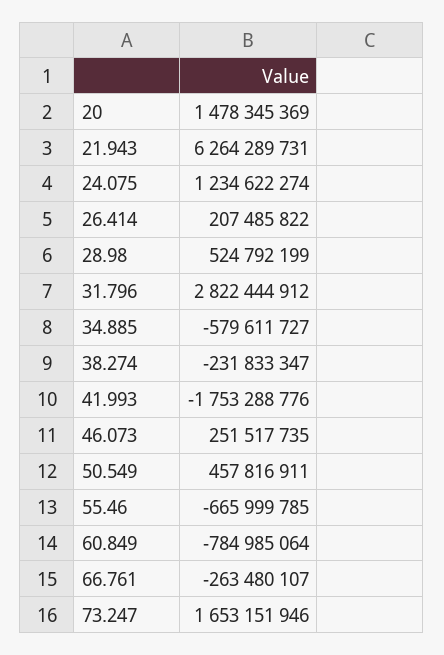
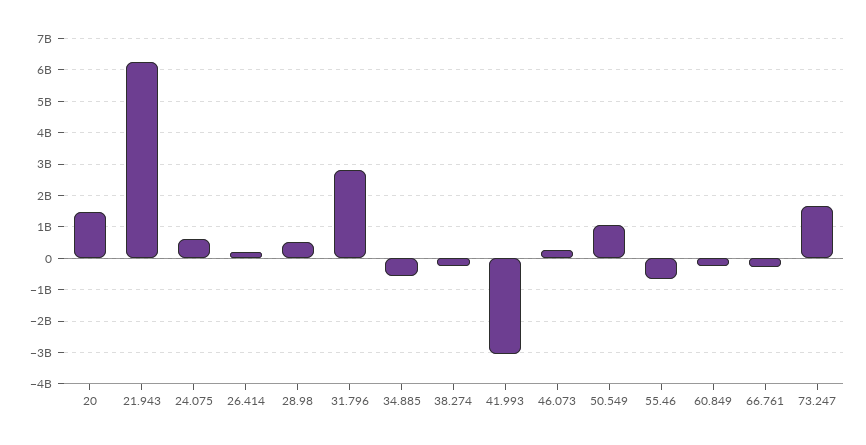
24.075: 1234622274 -> 600000000
41.993: -1753288776 -> -3000000000
50.549: 457816911 -> 1000000000
60.849: -784985064 -> -200000000

